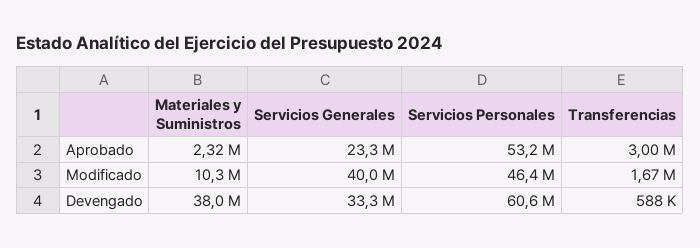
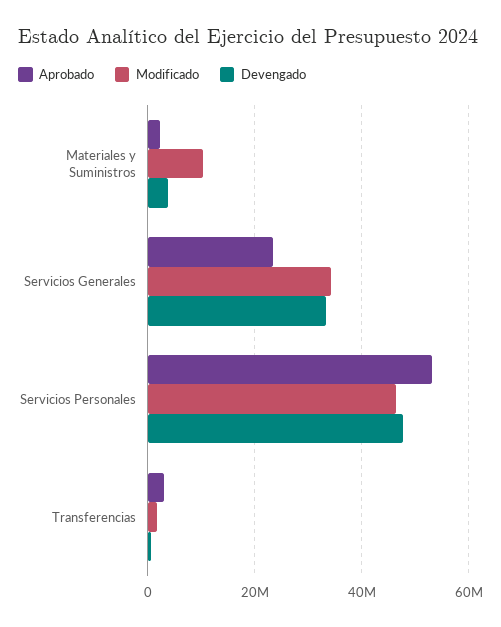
Modificado, Servicios Generales: 40000000 -> 34000000
Devengado, Materiales y Suministros: 38000000 -> 4000000
Devengado, Servicios Personales: 60600000 -> 48000000

